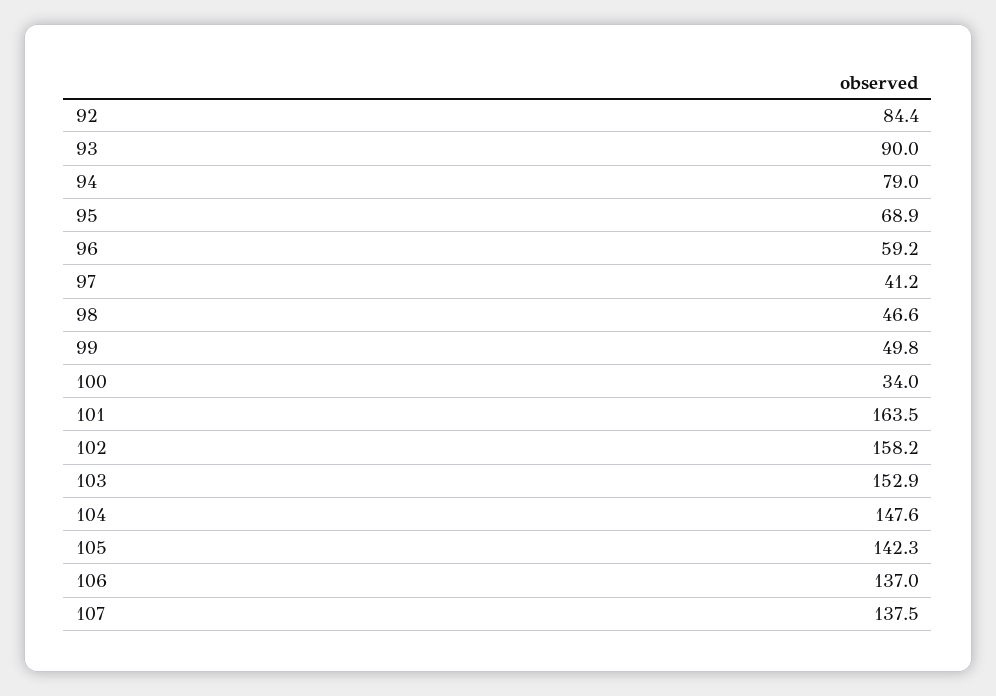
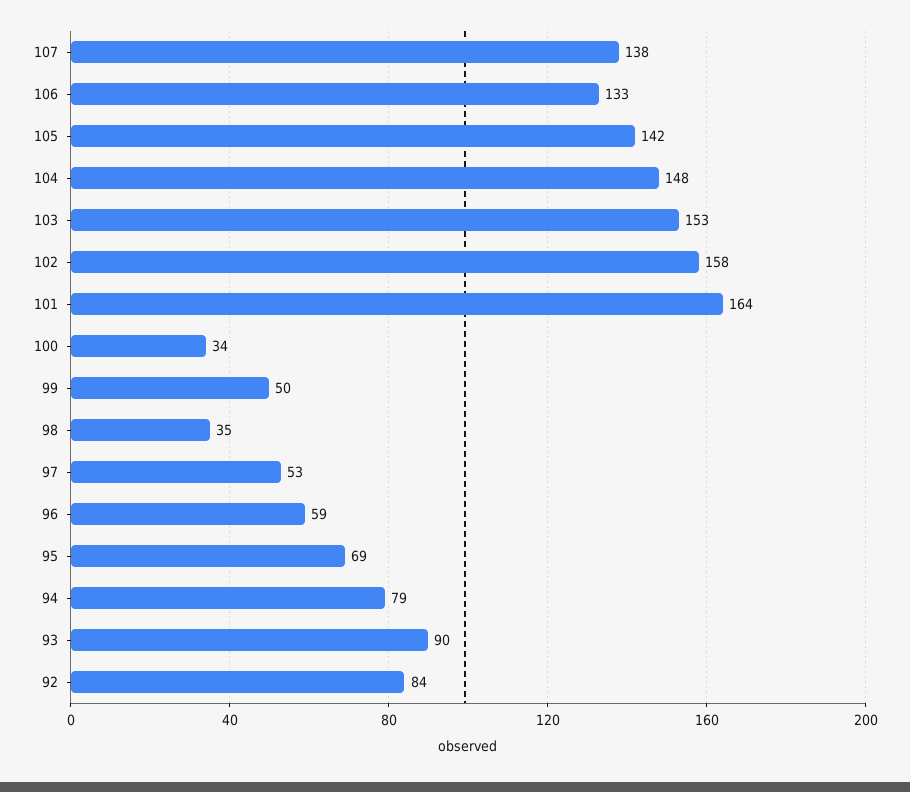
97: 41.2 -> 53
98: 46.6 -> 35
106: 137 -> 133

